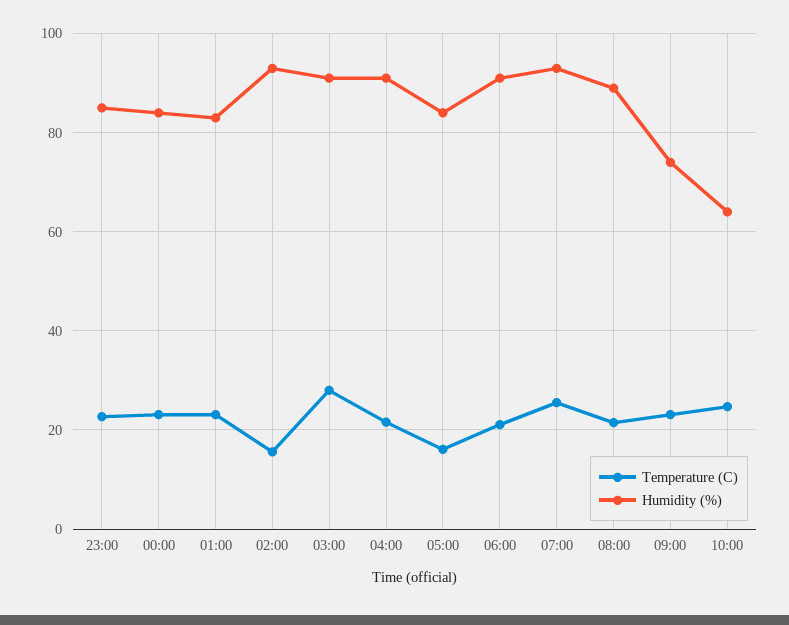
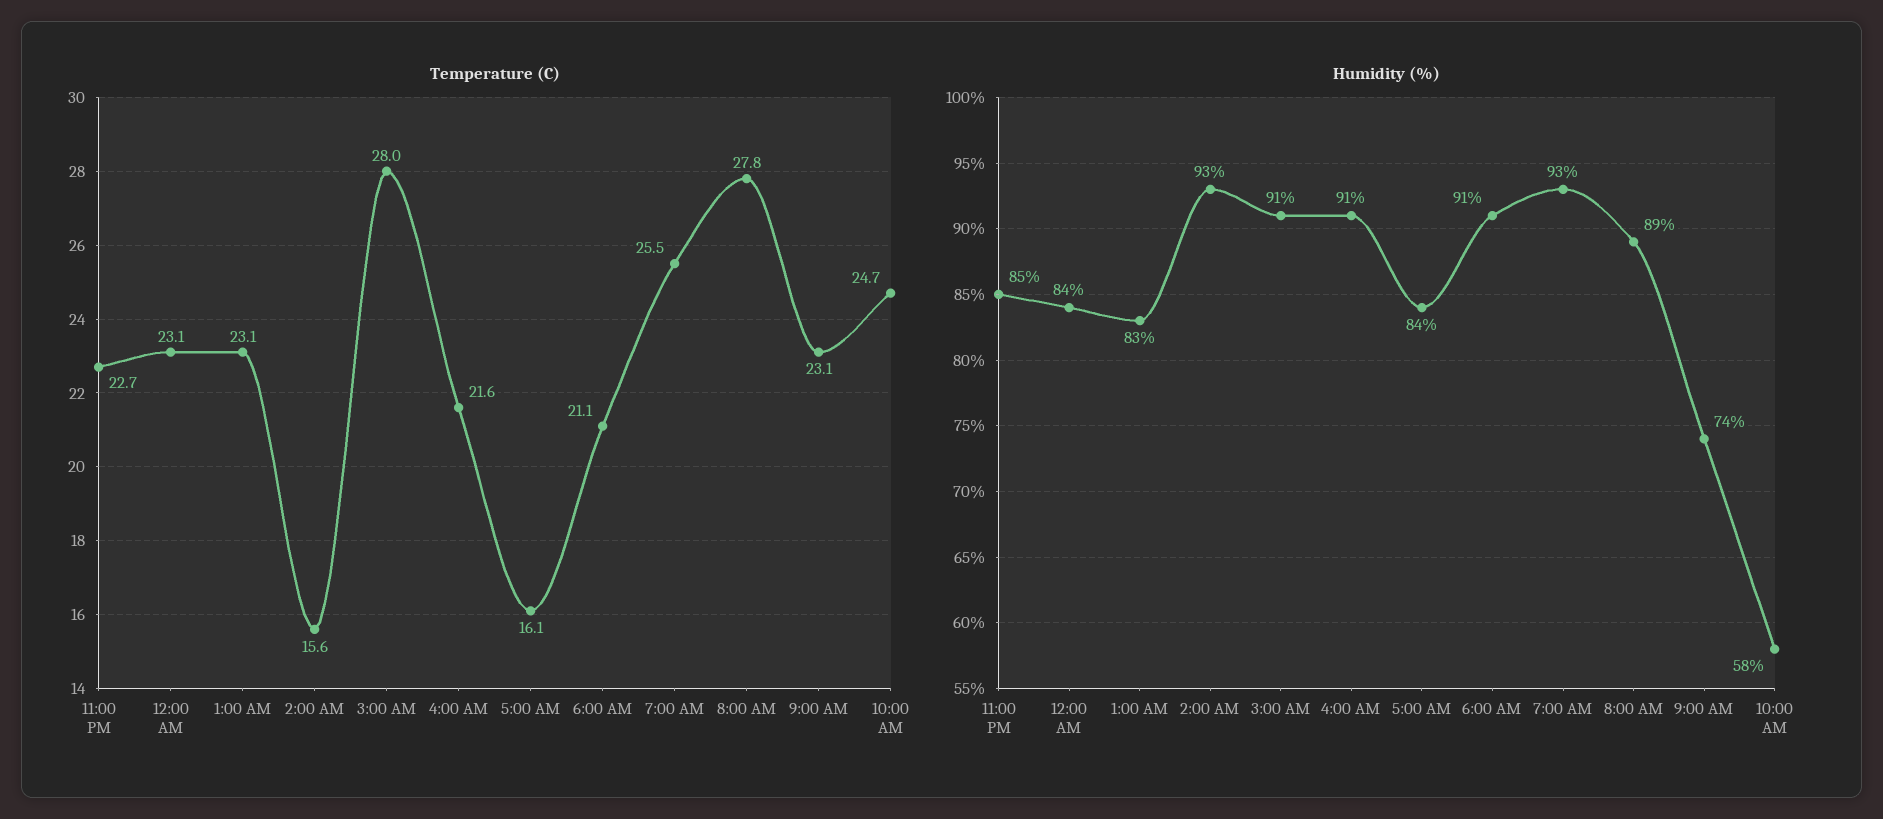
Temperature (C), 08:00: 22 -> 27.8
Humidity (%), 10:00: 64 -> 58

